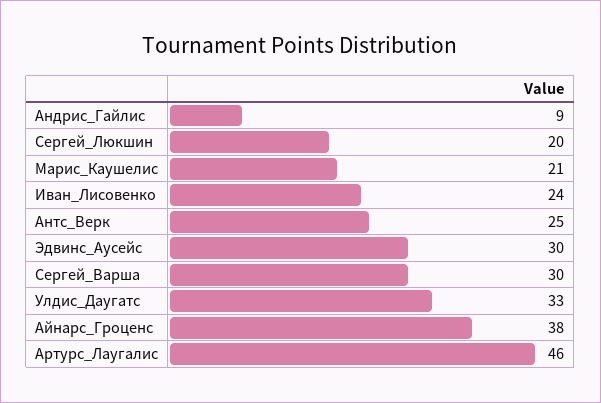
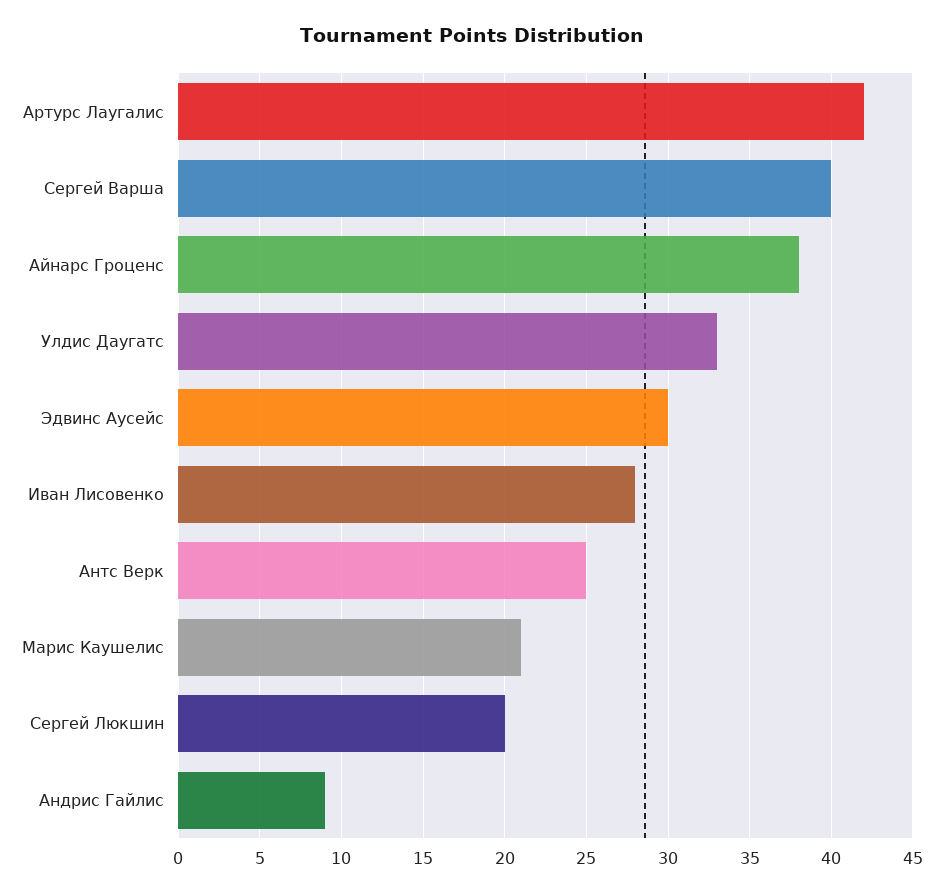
Иван_Лисовенко: 24 -> 28
Сергей_Варша: 30 -> 40
Артурс_Лаугалис: 46 -> 42

